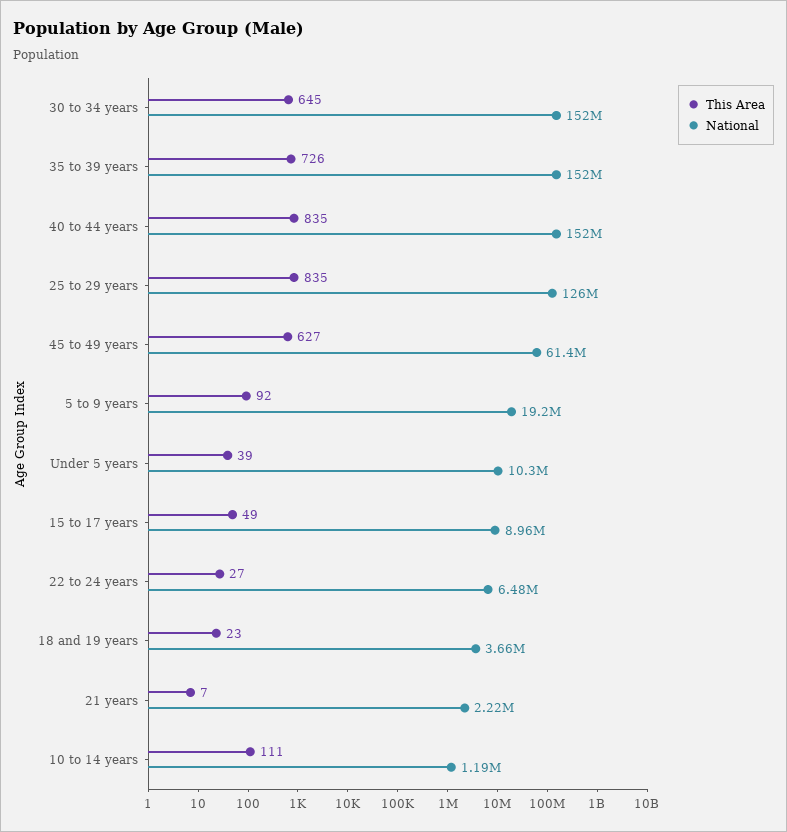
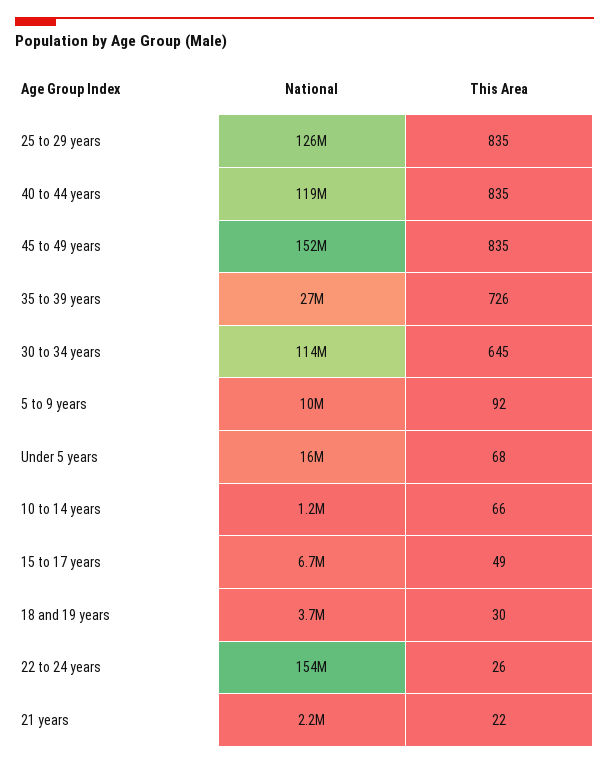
National, 30 to 34 years: 152000000 -> 114000000
National, 35 to 39 years: 152000000 -> 27000000
National, 40 to 44 years: 152000000 -> 119000000
This Area, 45 to 49 years: 627 -> 835
National, 45 to 49 years: 61400000 -> 152000000
National, 5 to 9 years: 19200000 -> 10000000
This Area, Under 5 years: 39 -> 68
National, Under 5 years: 10300000 -> 16000000
National, 15 to 17 years: 8960000 -> 6700000
This Area, 22 to 24 years: 27 -> 26
National, 22 to 24 years: 6480000 -> 154000000
This Area, 18 and 19 years: 23 -> 30
This Area, 21 years: 7 -> 22
This Area, 10 to 14 years: 111 -> 66

